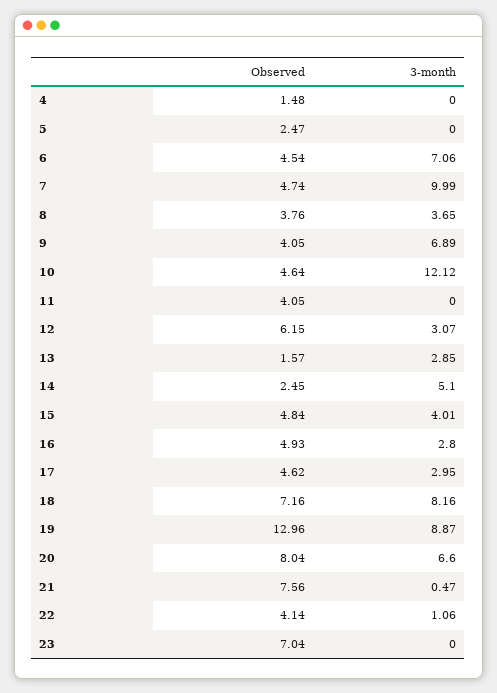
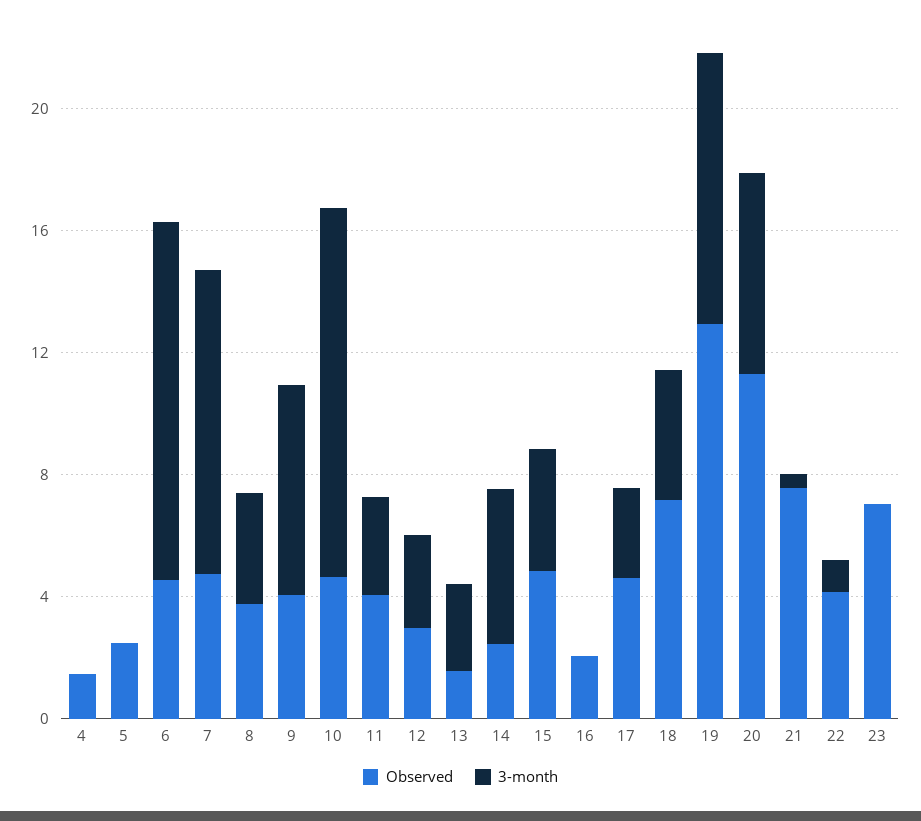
3-month, 6: 7.06 -> 12
3-month, 11: 0 -> 3
Observed, 12: 6.15 -> 3
Observed, 16: 4.93 -> 2
3-month, 16: 2.8 -> 0
3-month, 18: 8.16 -> 4
Observed, 20: 8.04 -> 11

